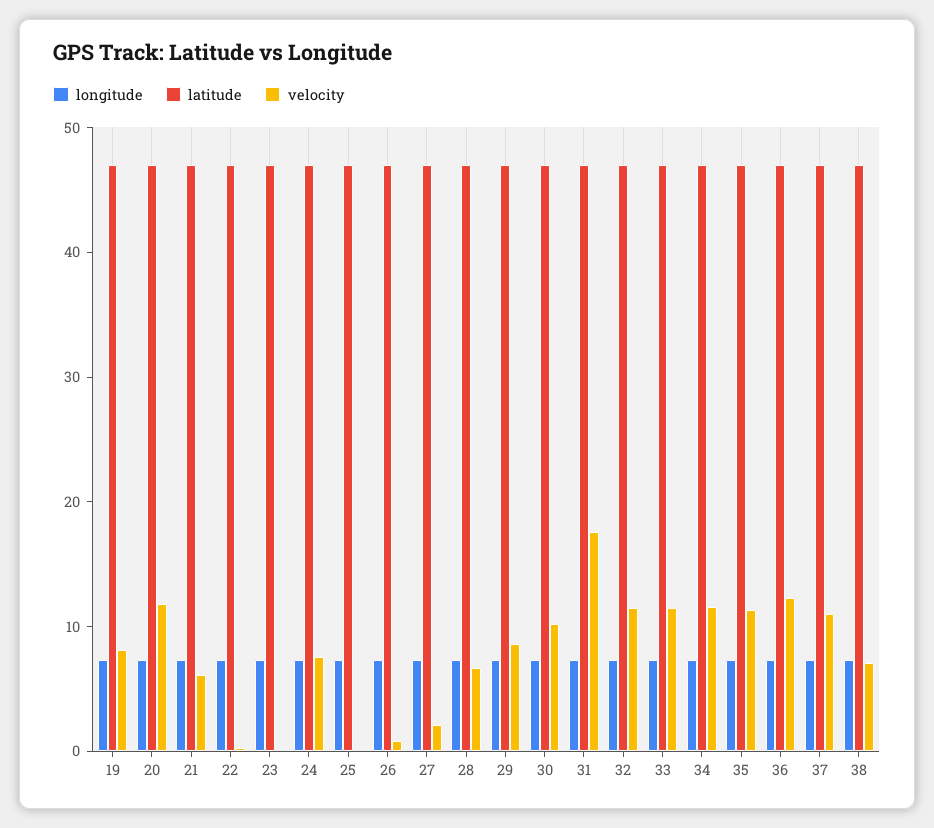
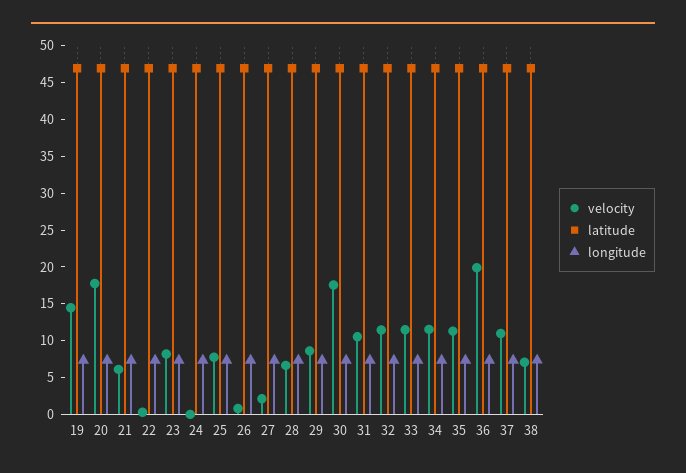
velocity, 19: 8 -> 15
velocity, 20: 12 -> 17.5
velocity, 23: 0 -> 7.5
velocity, 24: 8 -> 0
velocity, 25: 0 -> 7.5
velocity, 30: 10 -> 17.5
velocity, 31: 18 -> 10
velocity, 36: 12 -> 20

